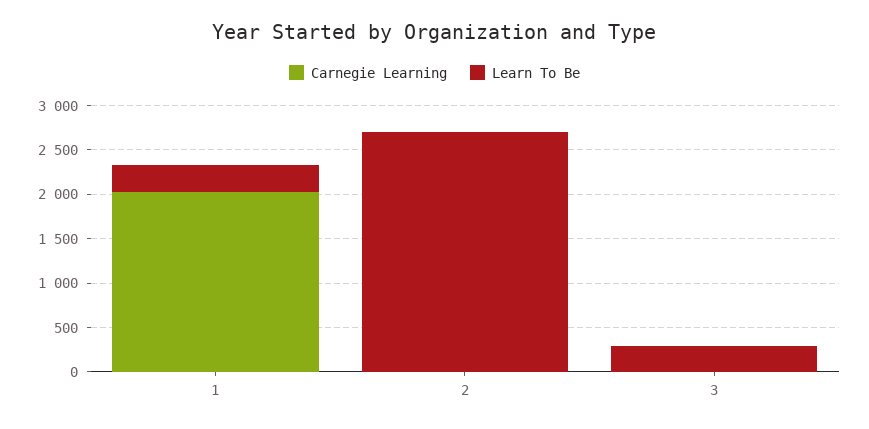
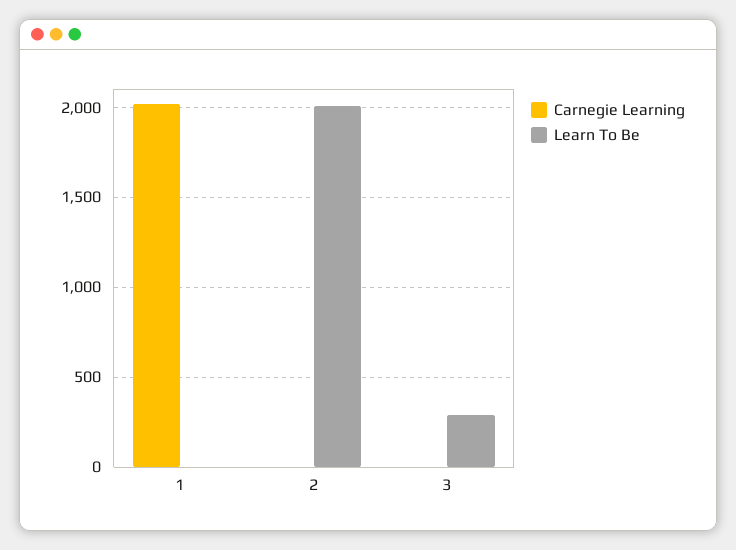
Learn To Be, 1: 300 -> 0
Learn To Be, 2: 2700 -> 2000

